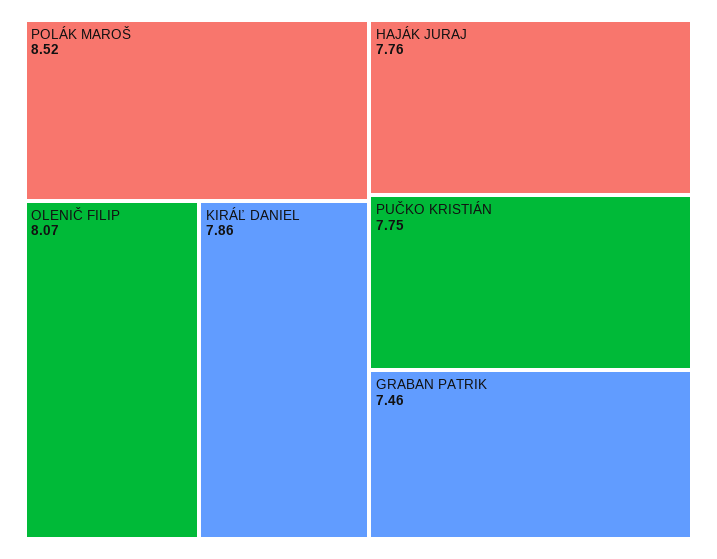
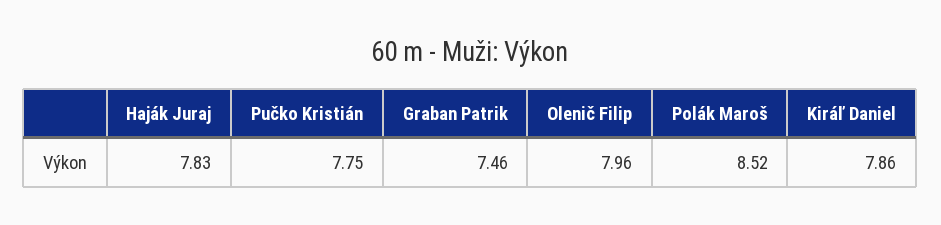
OLENIČ FILIP: 8.07 -> 7.96
HAJÁK JURAJ: 7.76 -> 7.83

